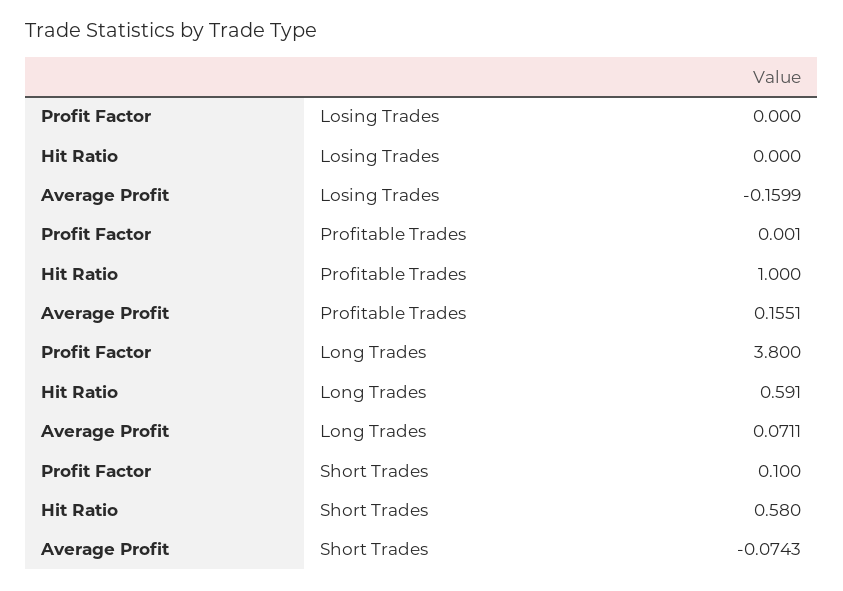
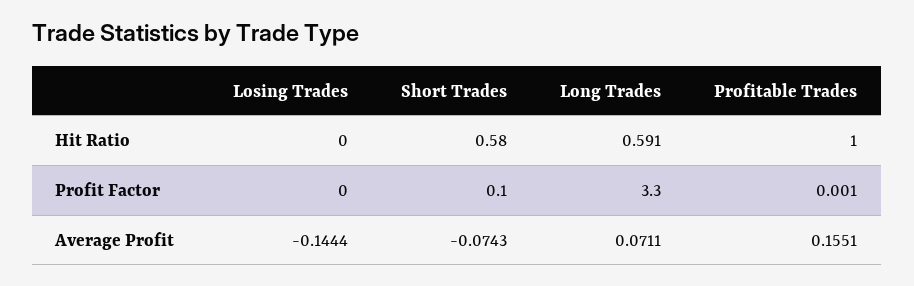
Average Profit, Losing Trades: -0.1599 -> -0.1444
Profit Factor, Long Trades: 3.8 -> 3.3

